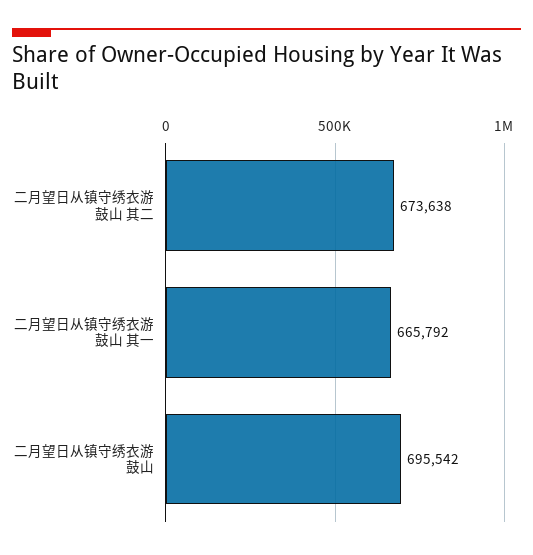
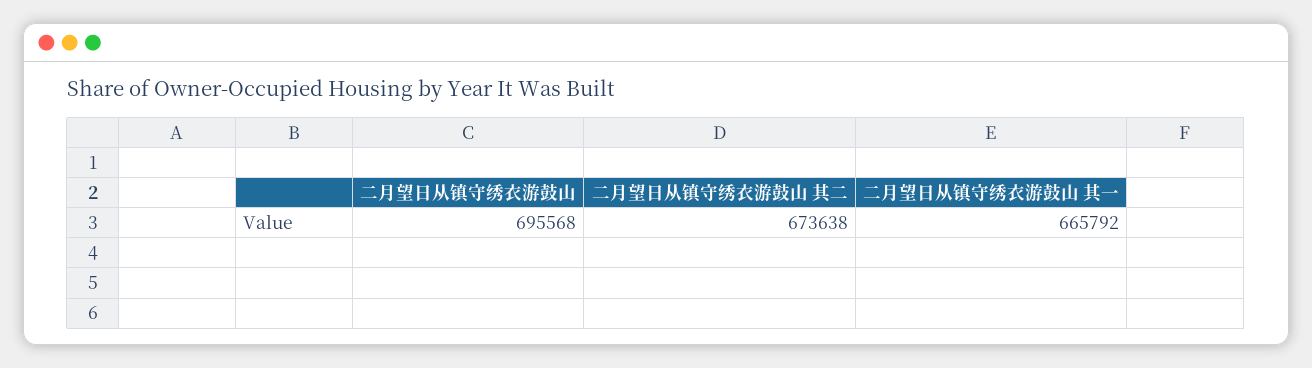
二月望日从镇守绣衣游鼓山: 695542 -> 695568

